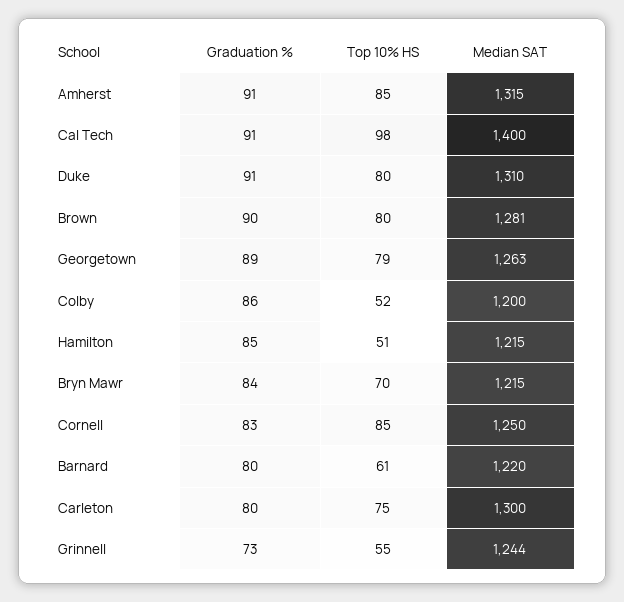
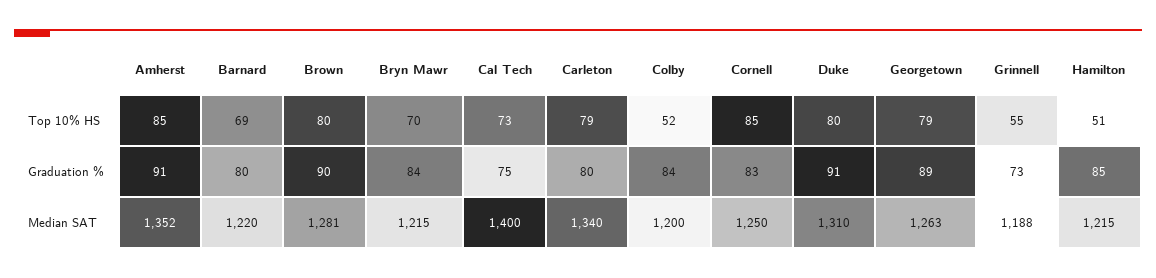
Median SAT, Amherst: 1315 -> 1352
Graduation %, Cal Tech: 91 -> 75
Top 10% HS, Cal Tech: 98 -> 73
Graduation %, Colby: 86 -> 84
Top 10% HS, Barnard: 61 -> 69
Top 10% HS, Carleton: 75 -> 79
Median SAT, Carleton: 1300 -> 1340
Median SAT, Grinnell: 1244 -> 1188

